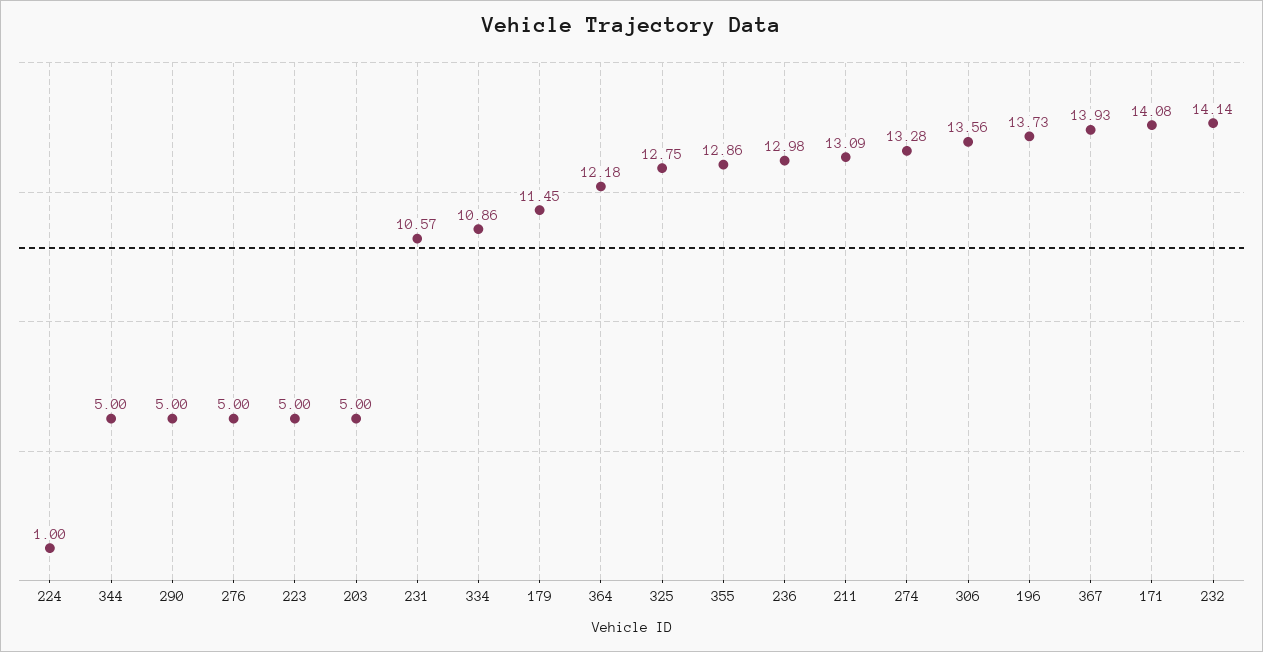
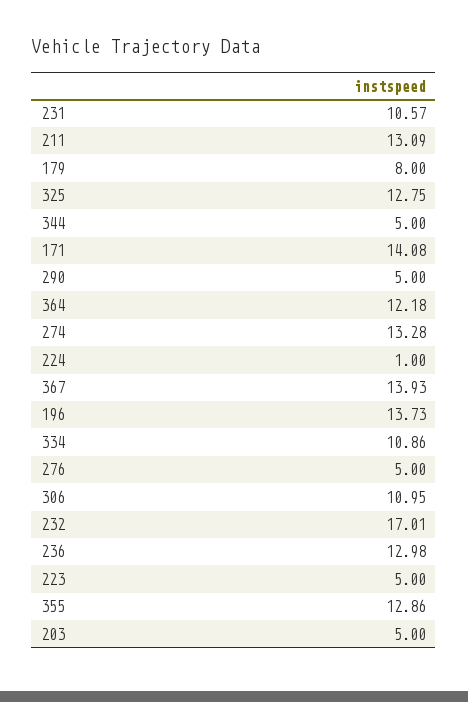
179: 11.45 -> 8
306: 13.56 -> 10.95
232: 14.14 -> 17.01

